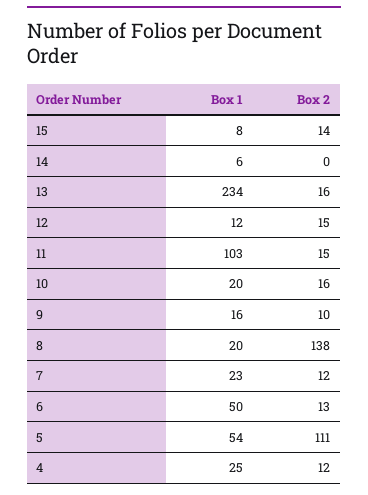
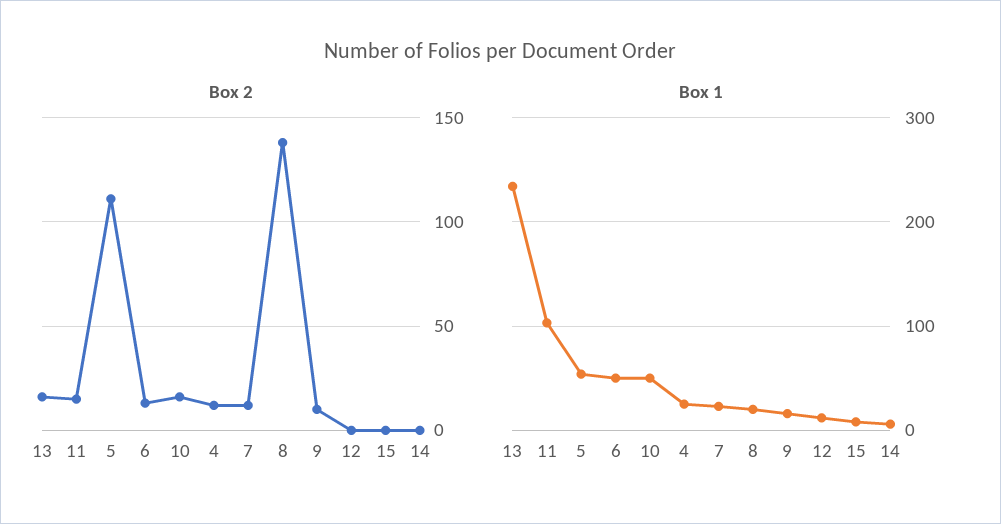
Box 2, 15: 14 -> 0
Box 2, 12: 15 -> 0
Box 1, 10: 20 -> 50

